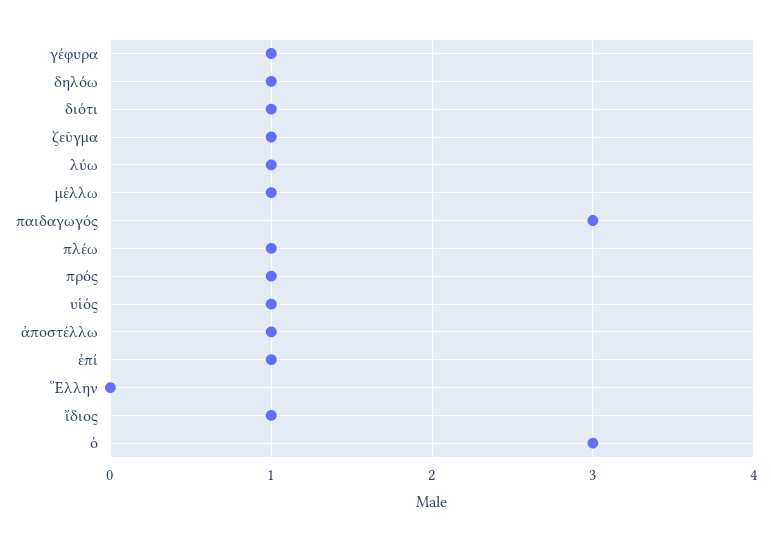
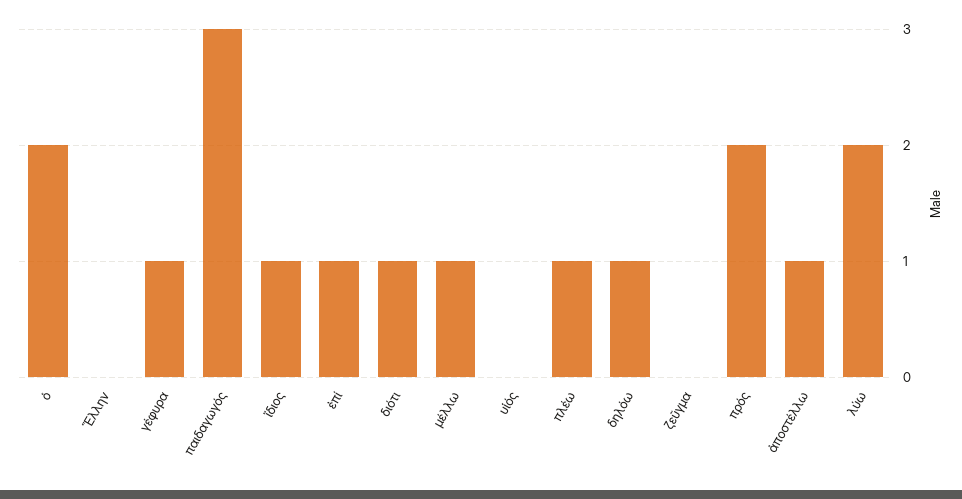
ζεῦγμα: 1 -> 0
λύω: 1 -> 2
πρός: 1 -> 2
υἱός: 1 -> 0
ὁ: 3 -> 2

